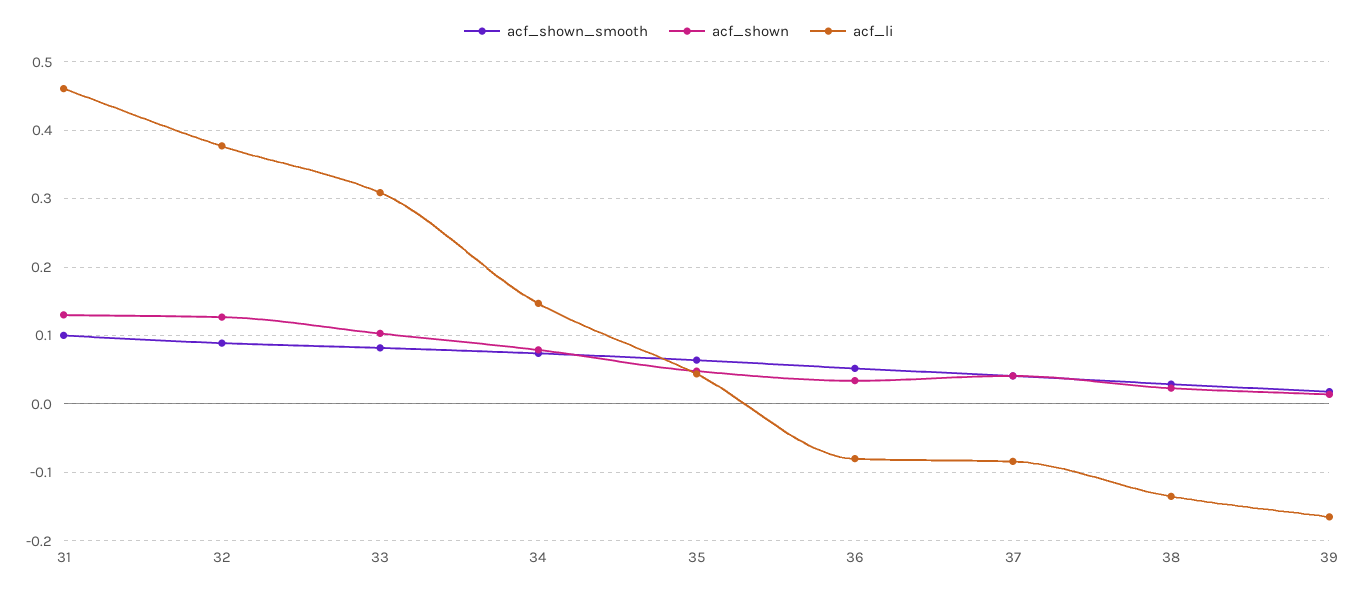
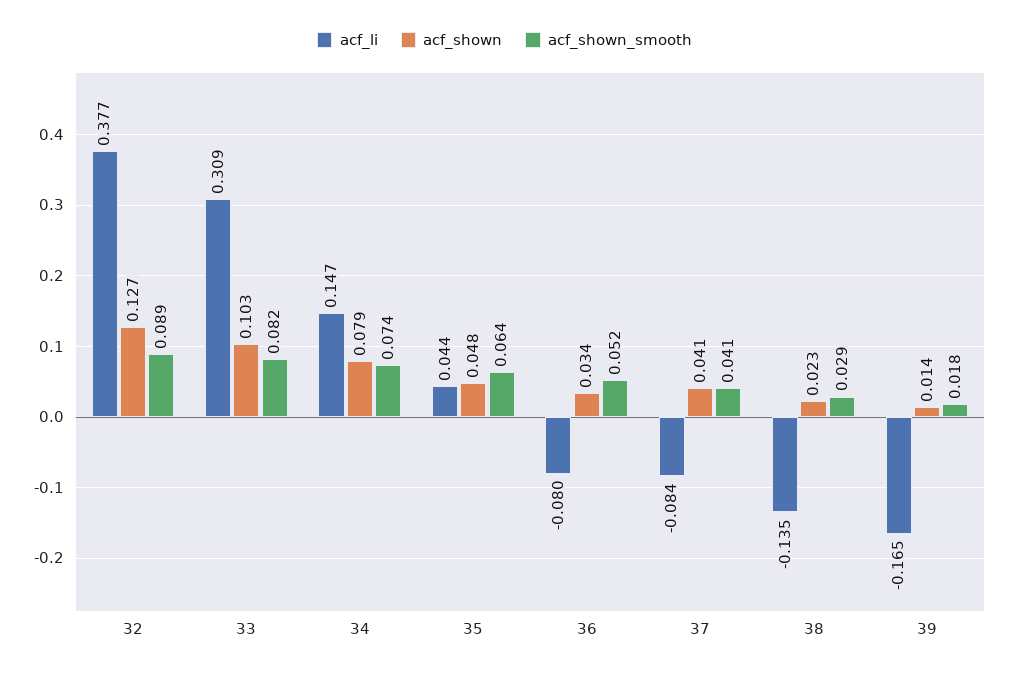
acf_shown_smooth, 31: 0.1 -> none
acf_shown, 31: 0.13 -> none
acf_li, 31: 0.46 -> none

